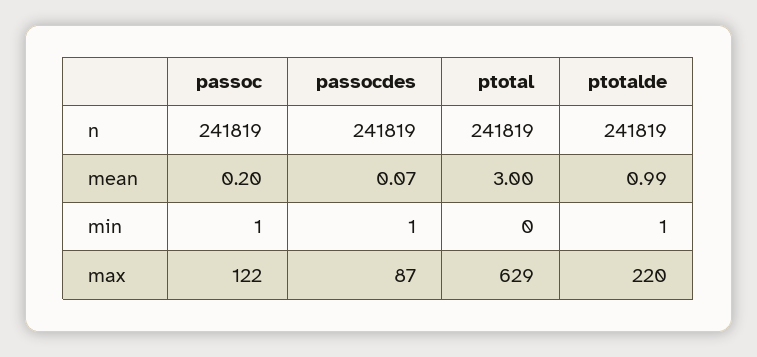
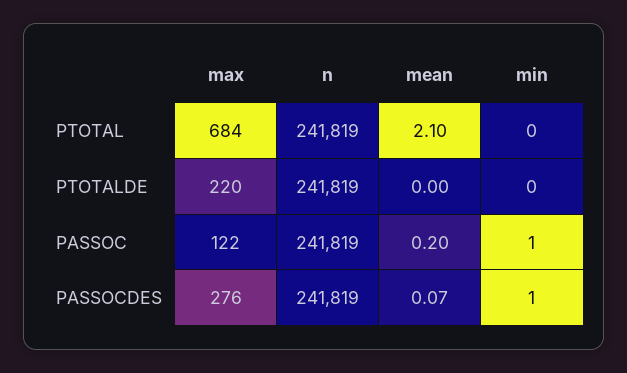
ptotal, mean: 3 -> 2.1
ptotalde, mean: 0.99 -> 0
ptotalde, min: 1 -> 0
passocdes, max: 87 -> 276
ptotal, max: 629 -> 684

